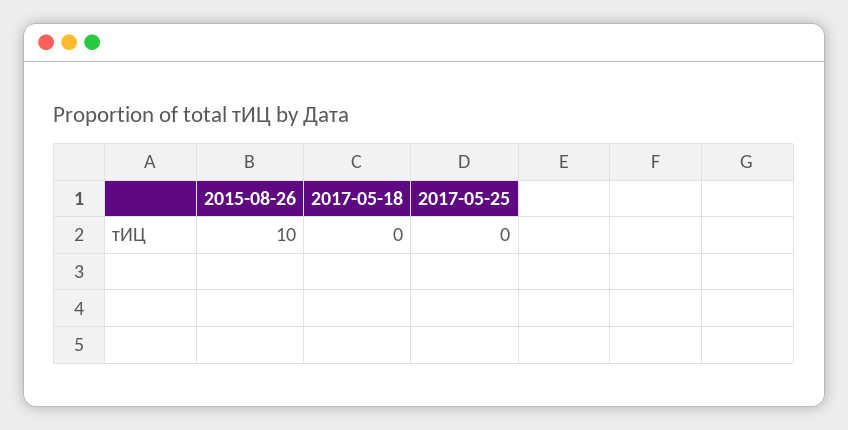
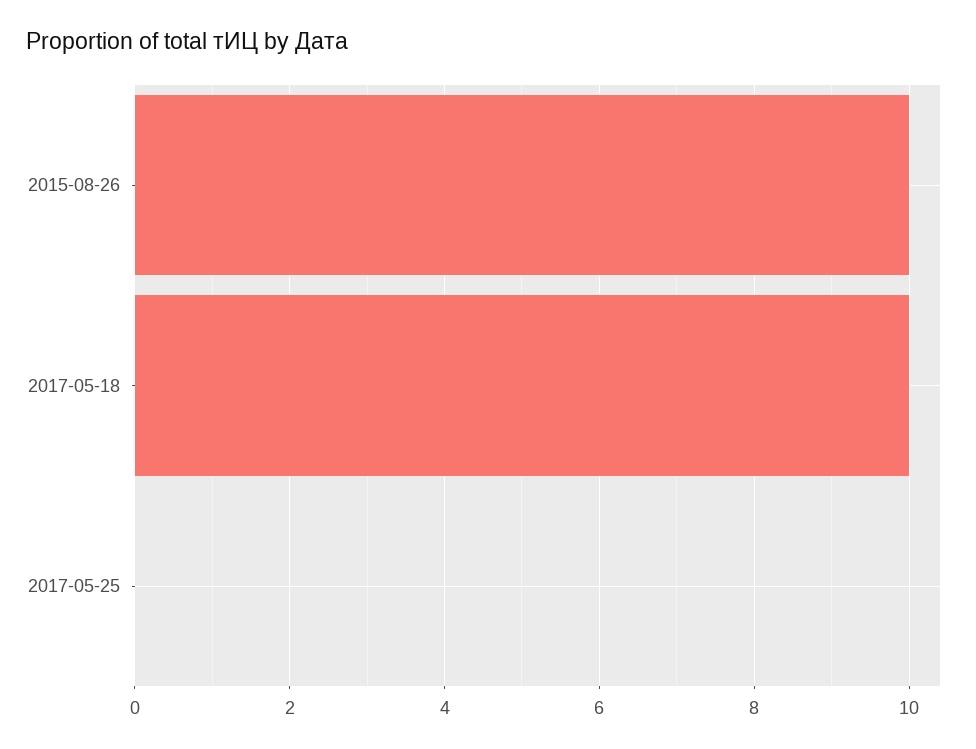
2017-05-18: 0 -> 10

